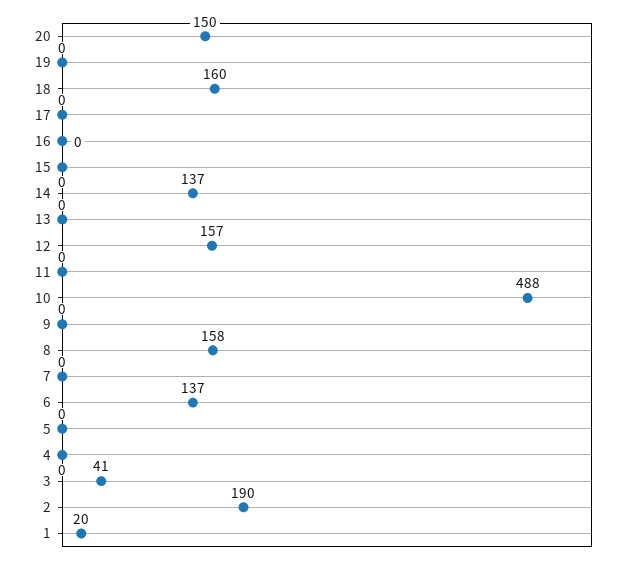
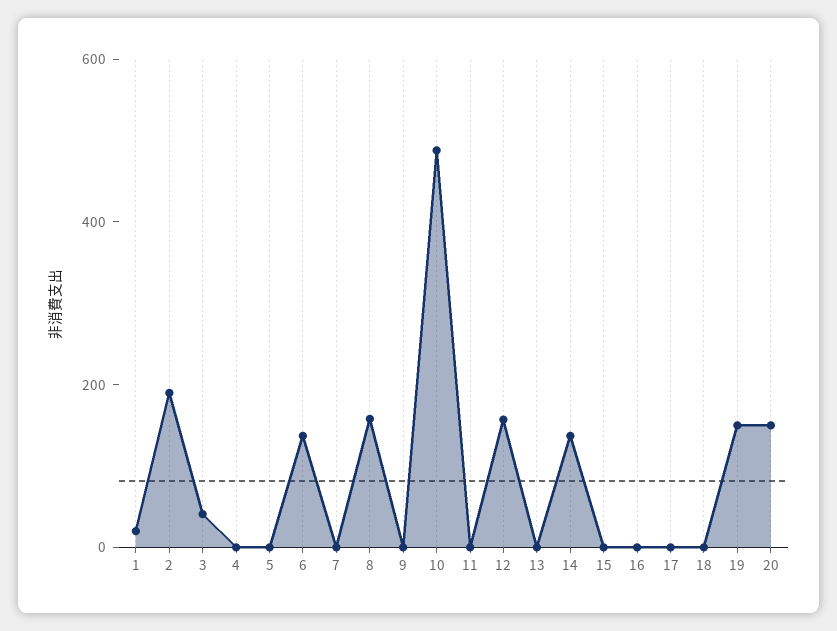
19: 0 -> 150
18: 160 -> 0

